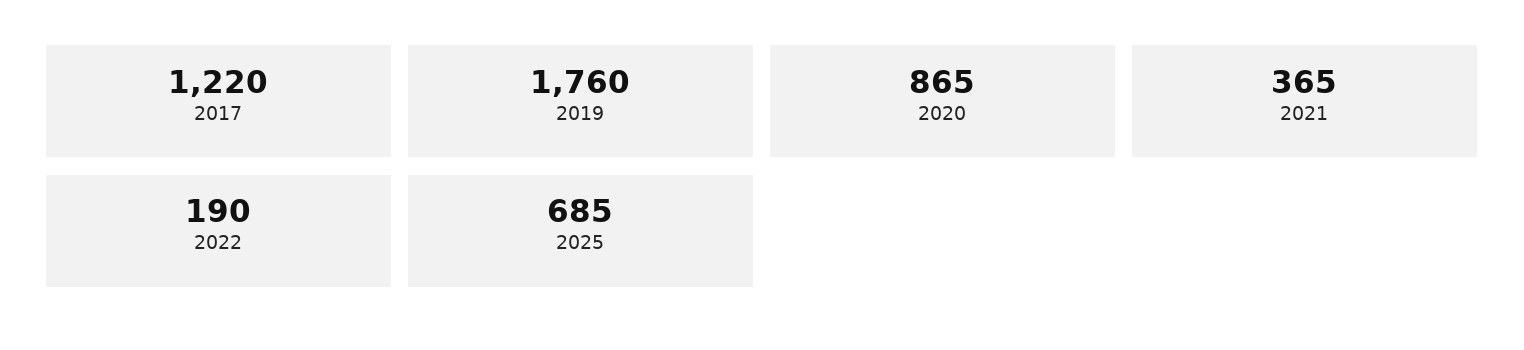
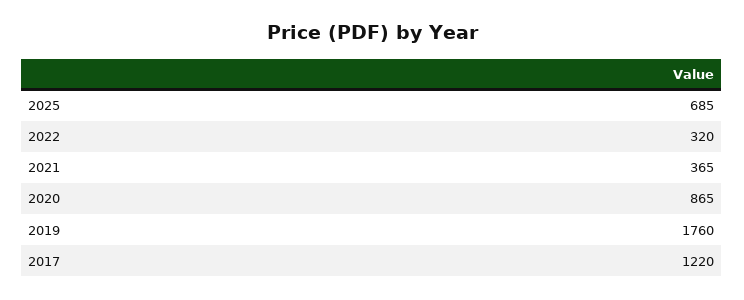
2022: 190 -> 320

